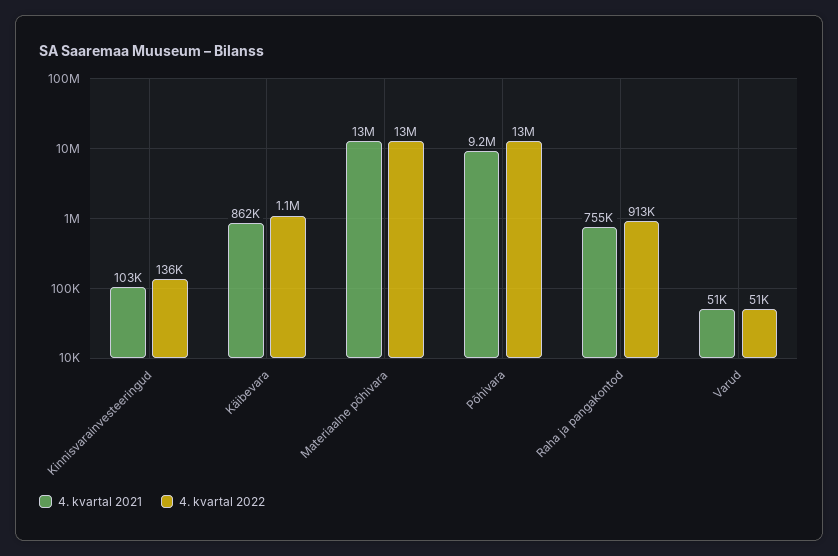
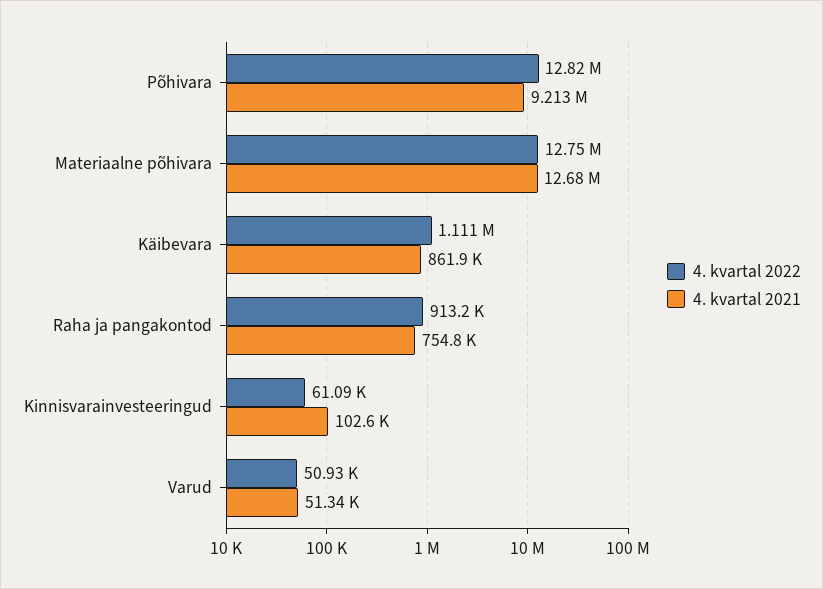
4. kvartal 2022, Kinnisvarainvesteeringud: 136000 -> 61090

